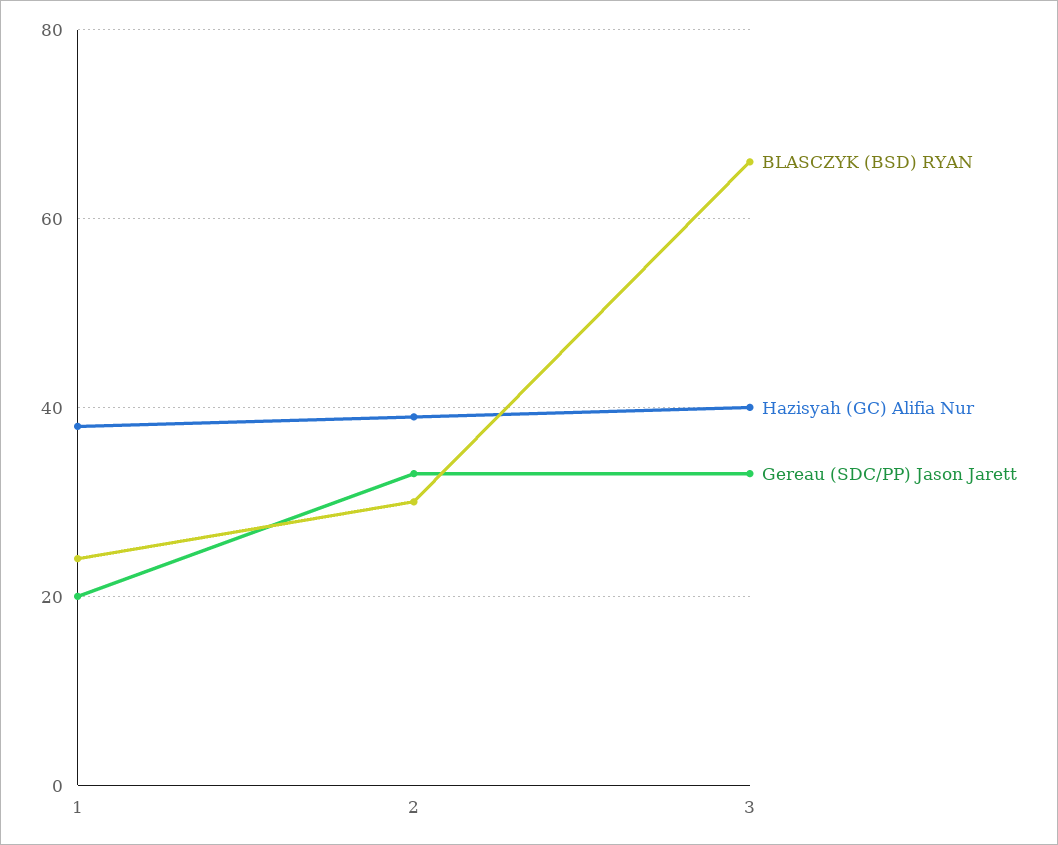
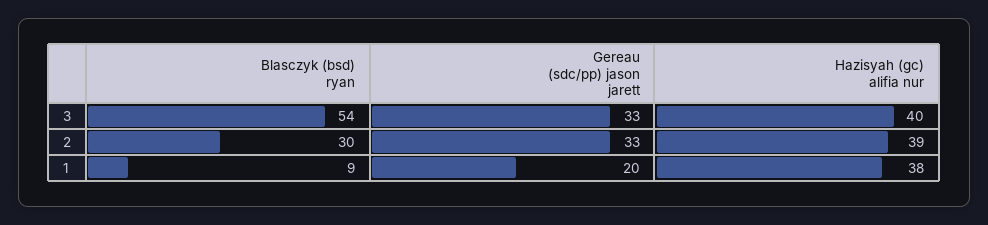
BLASCZYK (BSD) RYAN, 1: 25 -> 9
BLASCZYK (BSD) RYAN, 3: 65 -> 54

